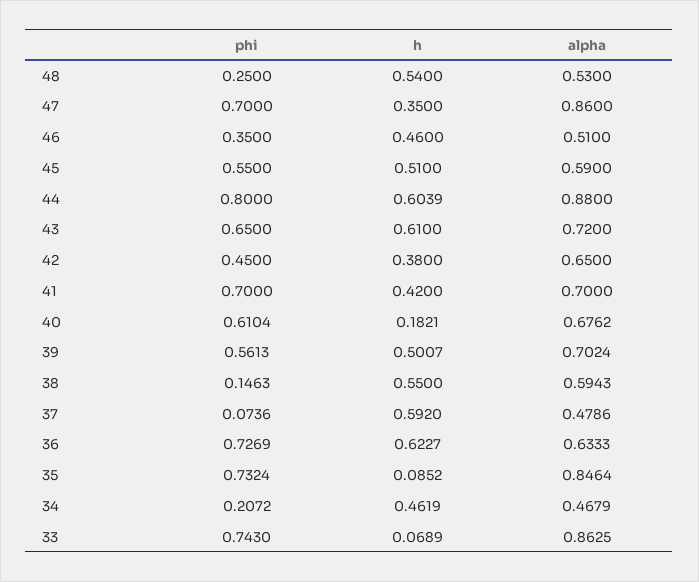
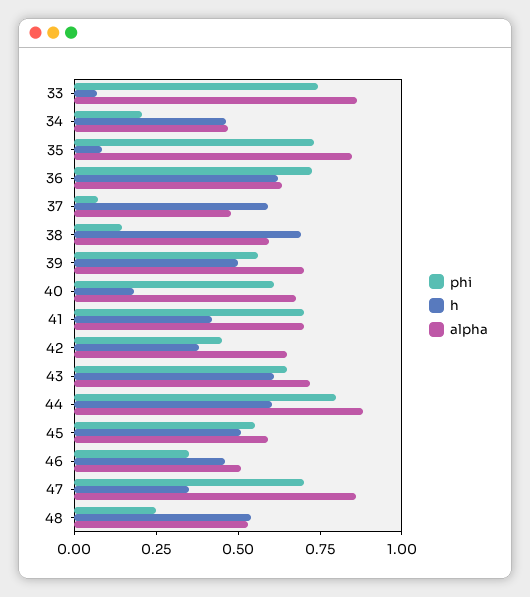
h, 38: 0.55 -> 0.7

